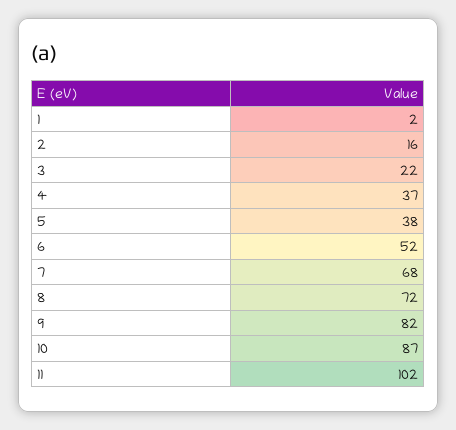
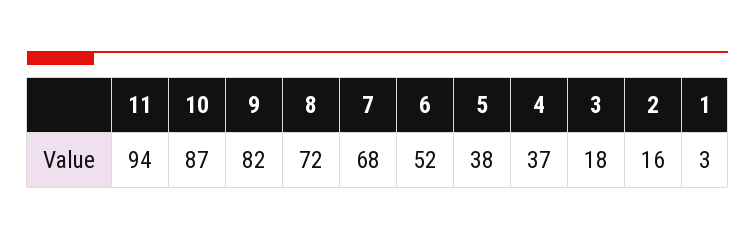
1: 2 -> 3
3: 22 -> 18
11: 102 -> 94

